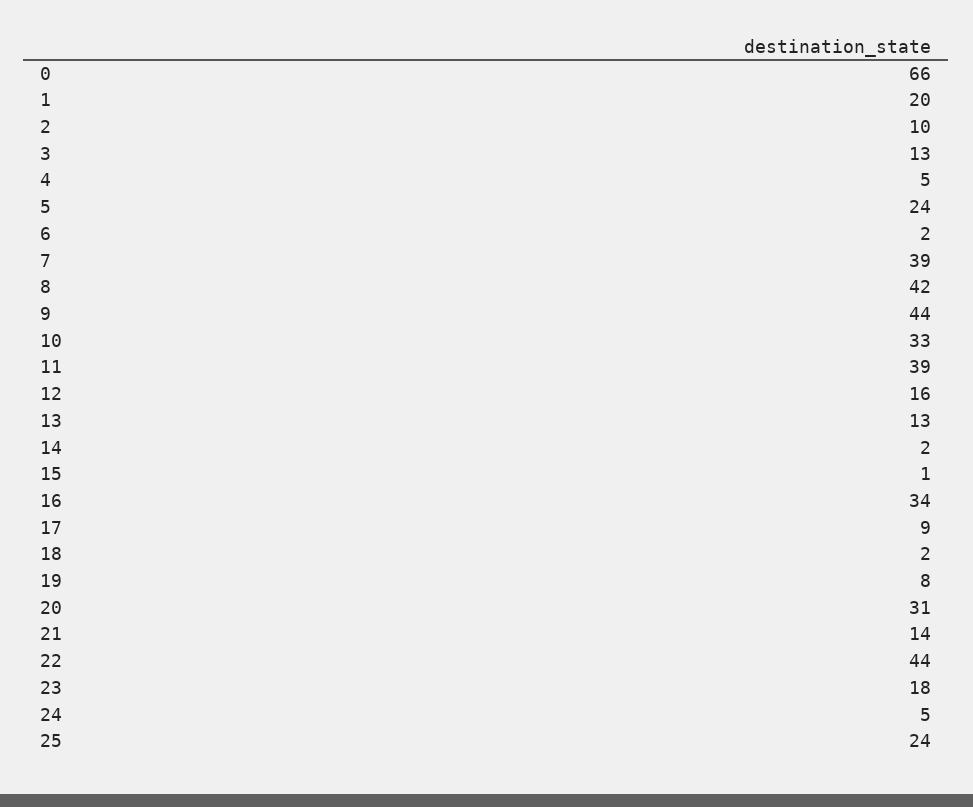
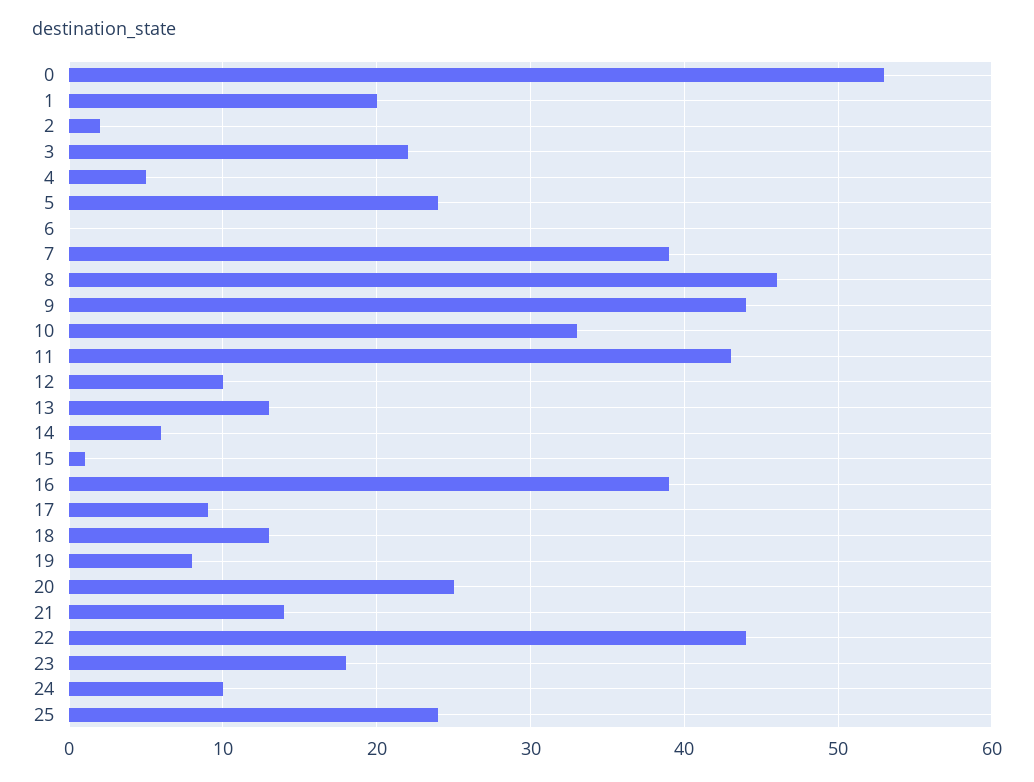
0: 66 -> 53
2: 10 -> 2
3: 13 -> 22
6: 2 -> 0
8: 42 -> 46
11: 39 -> 43
12: 16 -> 10
14: 2 -> 6
16: 34 -> 39
18: 2 -> 13
20: 31 -> 25
24: 5 -> 10

